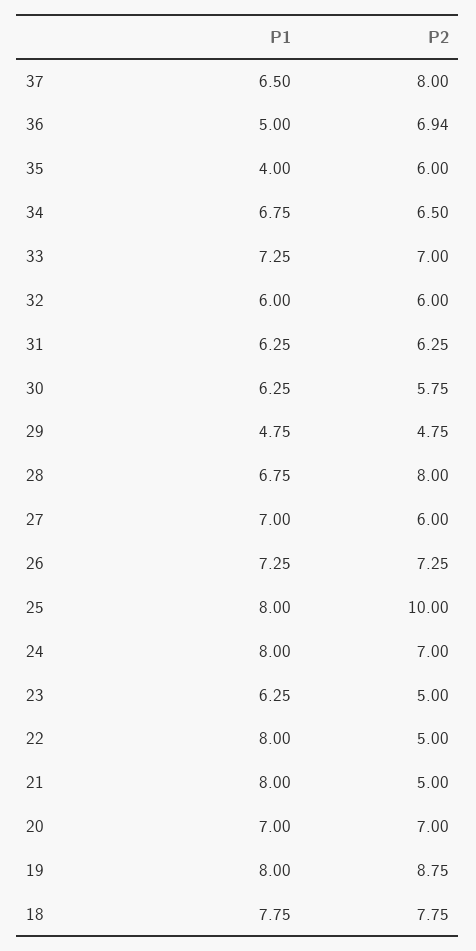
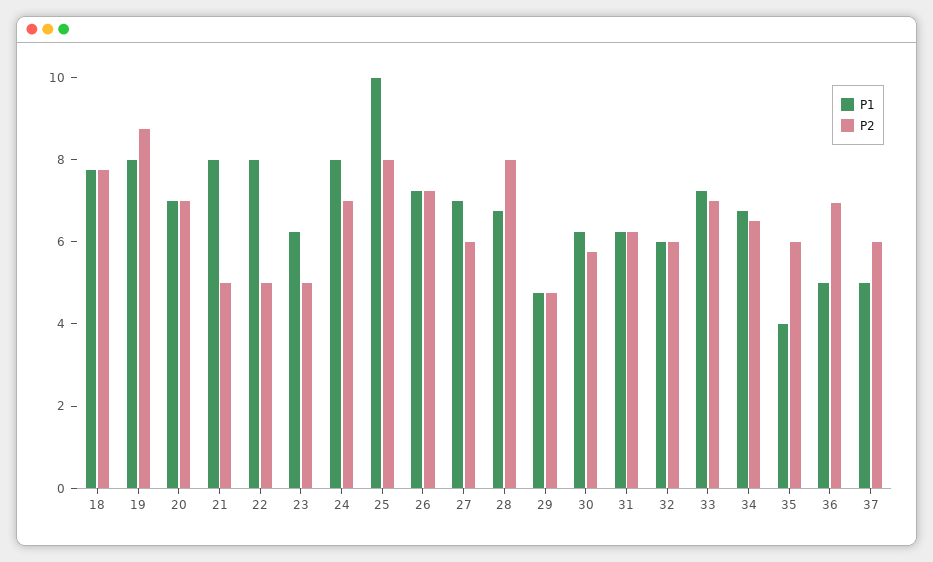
P1, 37: 6.5 -> 5
P2, 37: 8 -> 6
P1, 25: 8 -> 10
P2, 25: 10 -> 8

